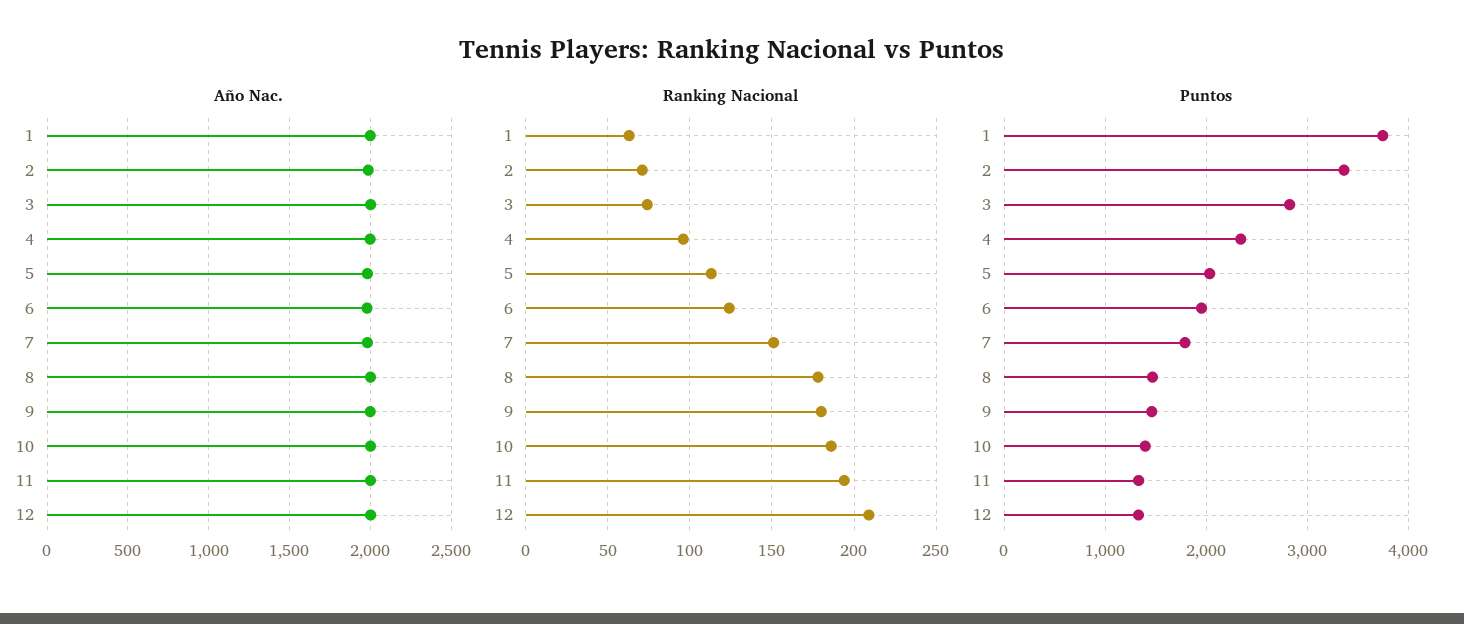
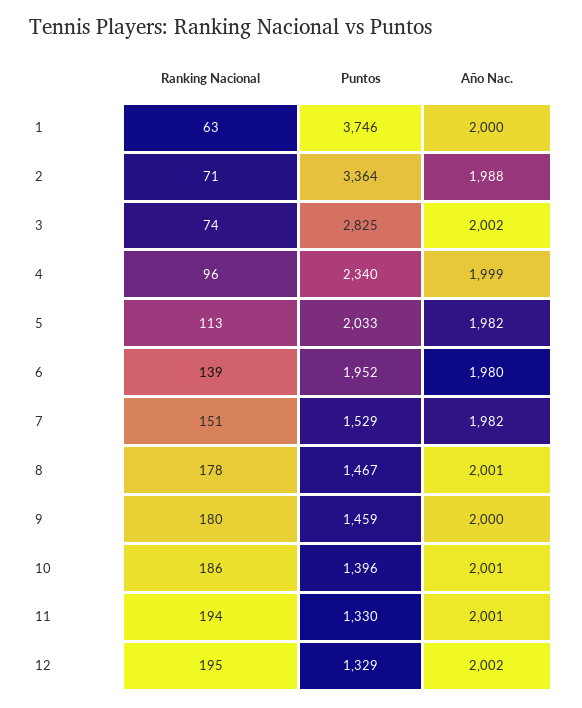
Ranking Nacional, 6: 125 -> 139
Ranking Nacional, 12: 210 -> 195
Puntos, 7: 1800 -> 1529

